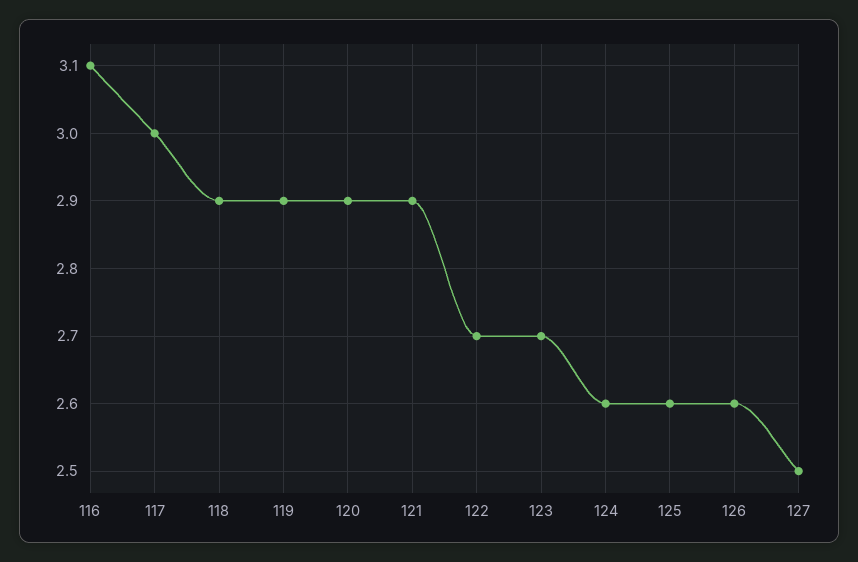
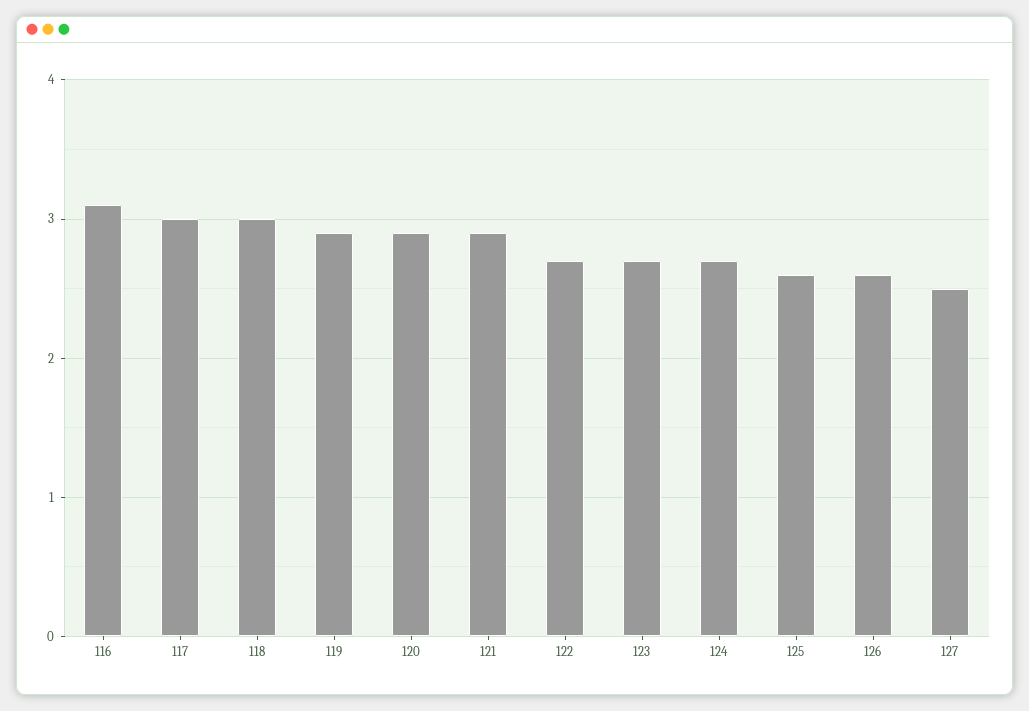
118: 2.9 -> 3
124: 2.6 -> 2.7

